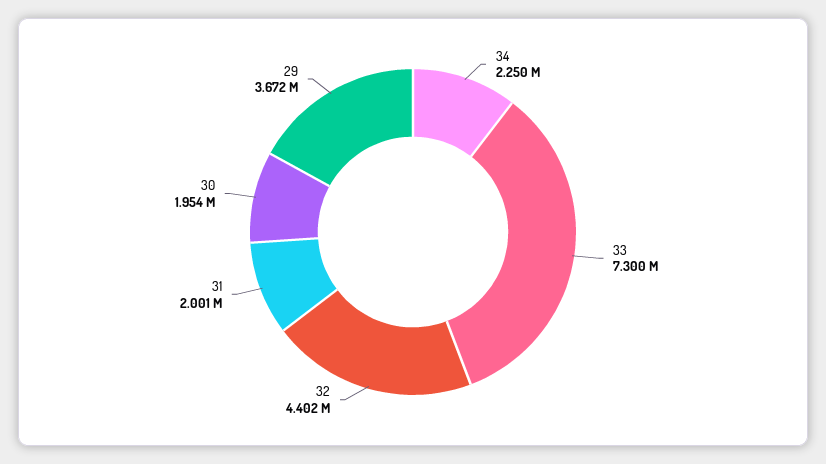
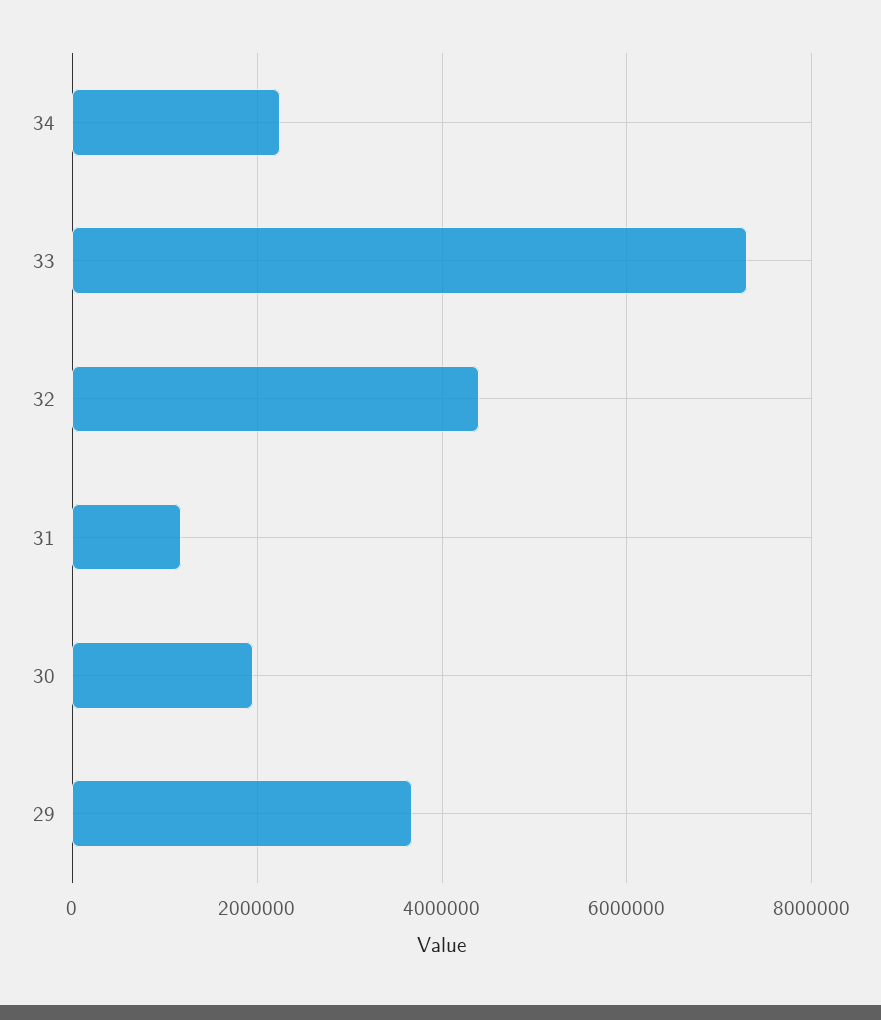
31: 2001000 -> 1200000

